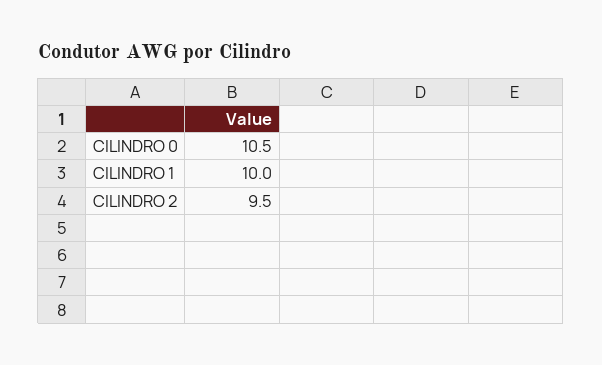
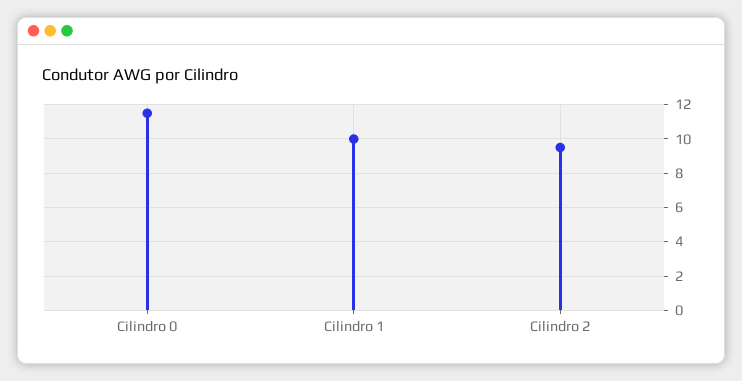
CILINDRO 0: 10.5 -> 11.5

